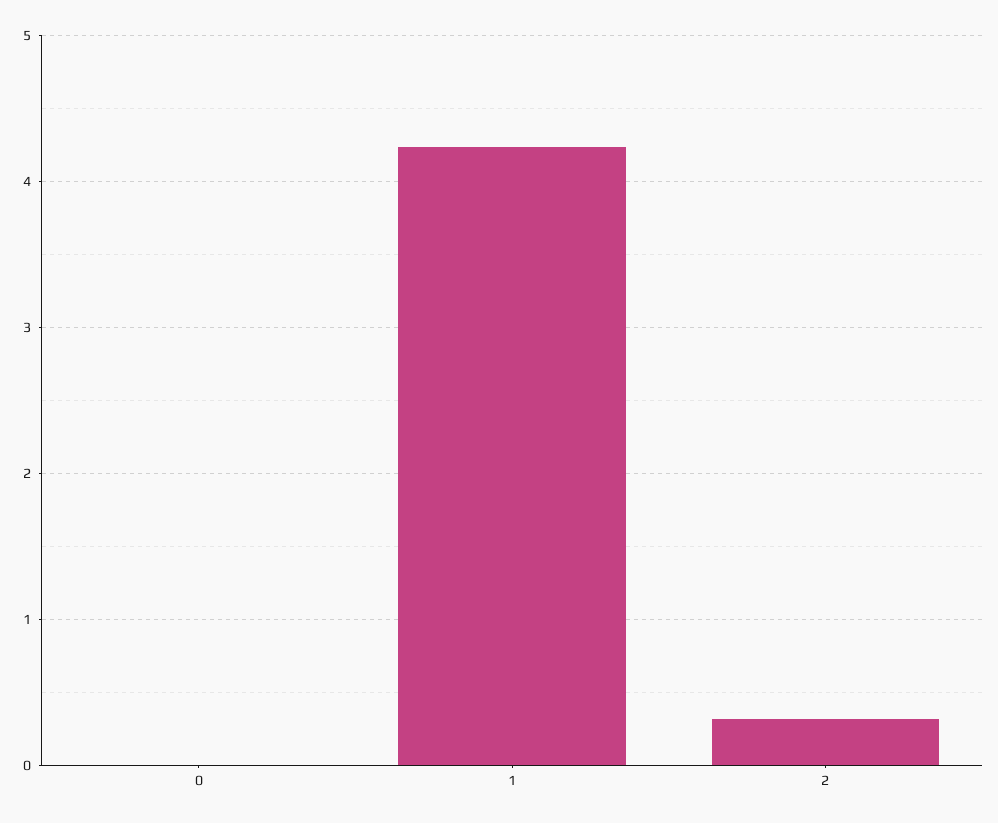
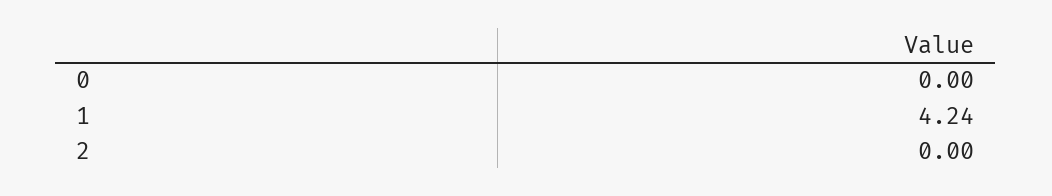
2: 0.3 -> 0

